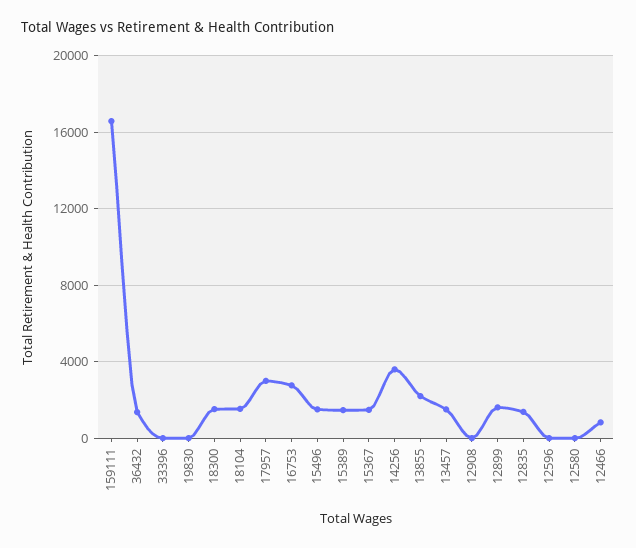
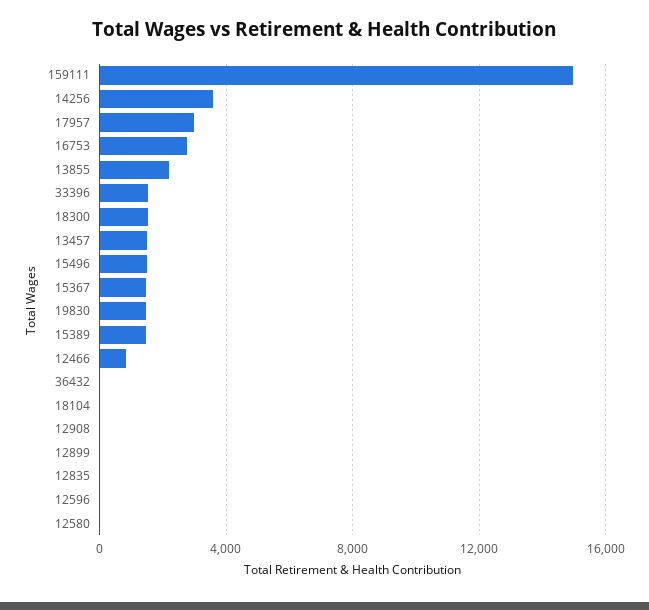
159111: 16500 -> 15000
36432: 1500 -> 0
33396: 0 -> 1500
19830: 0 -> 1500
18104: 1500 -> 0
12899: 1500 -> 0
12835: 1500 -> 0

